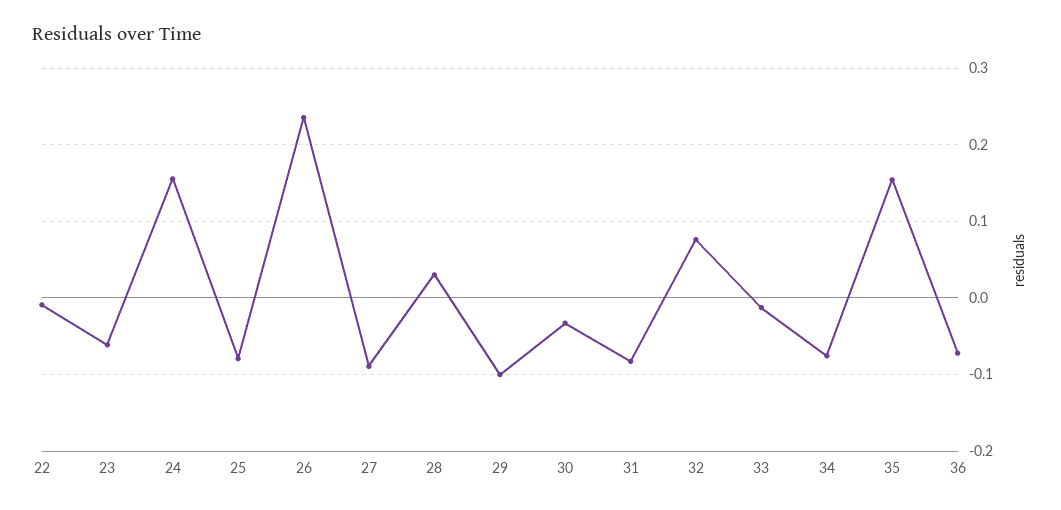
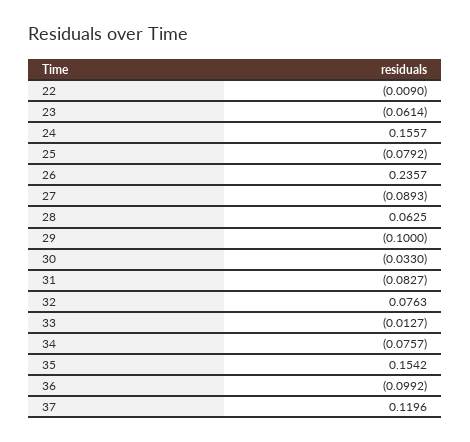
28: 0.03 -> 0.0625
36: -0.07 -> -0.0992
37: none -> 0.1196

